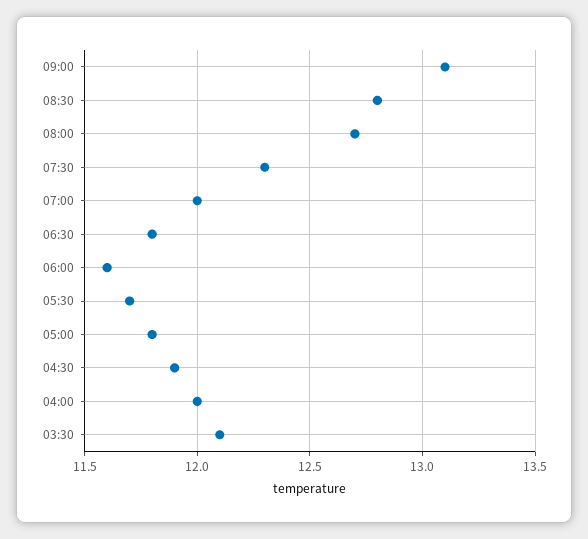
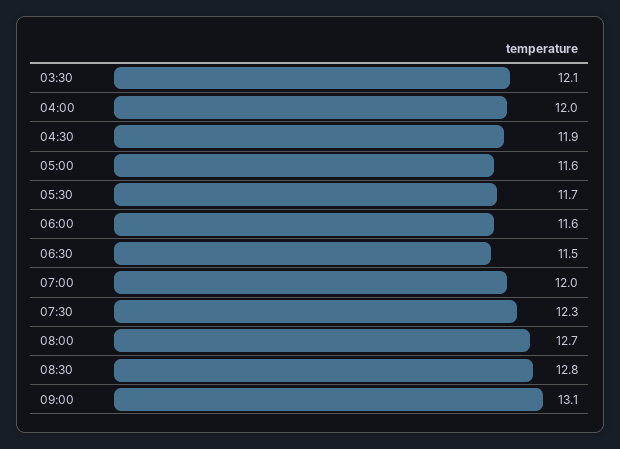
06:30: 11.8 -> 11.5
05:00: 11.8 -> 11.6

